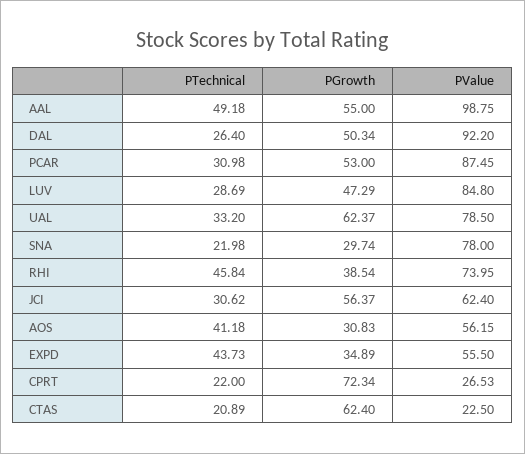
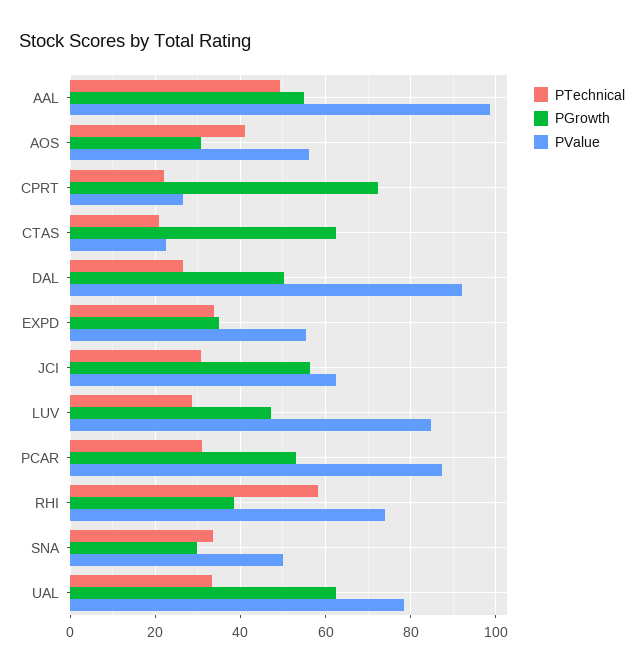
PTechnical, SNA: 21.98 -> 34
PValue, SNA: 78 -> 50
PTechnical, RHI: 45.84 -> 58
PTechnical, EXPD: 43.73 -> 34

